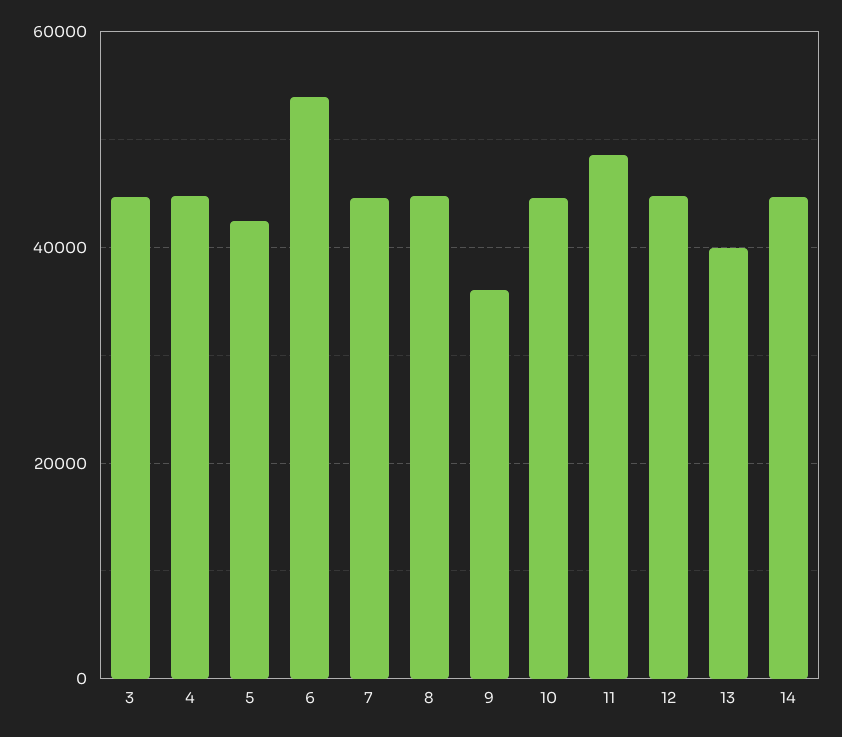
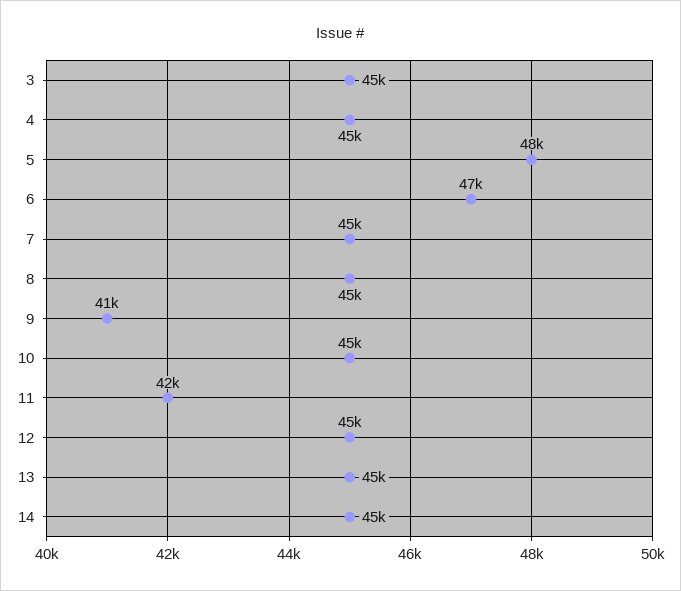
5: 42000 -> 48000
6: 54000 -> 47000
9: 36000 -> 41000
11: 48000 -> 42000
13: 40000 -> 45000

